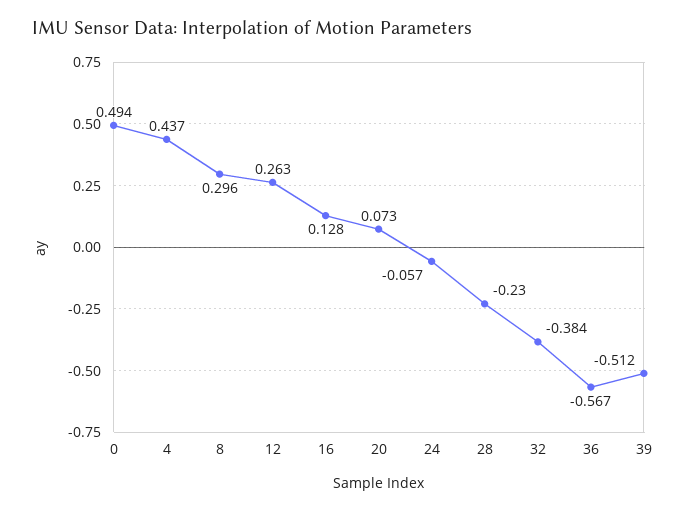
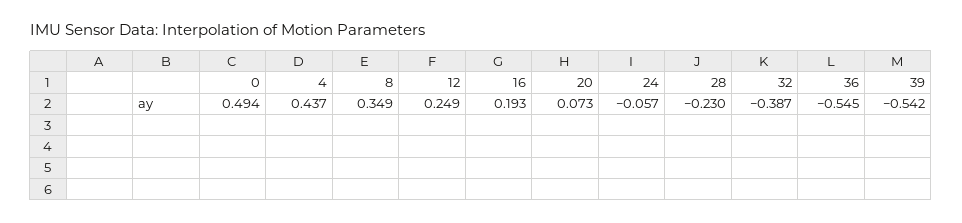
8: 0.296 -> 0.349
12: 0.263 -> 0.249
16: 0.128 -> 0.193
32: -0.384 -> -0.387
36: -0.567 -> -0.545
39: -0.512 -> -0.542

